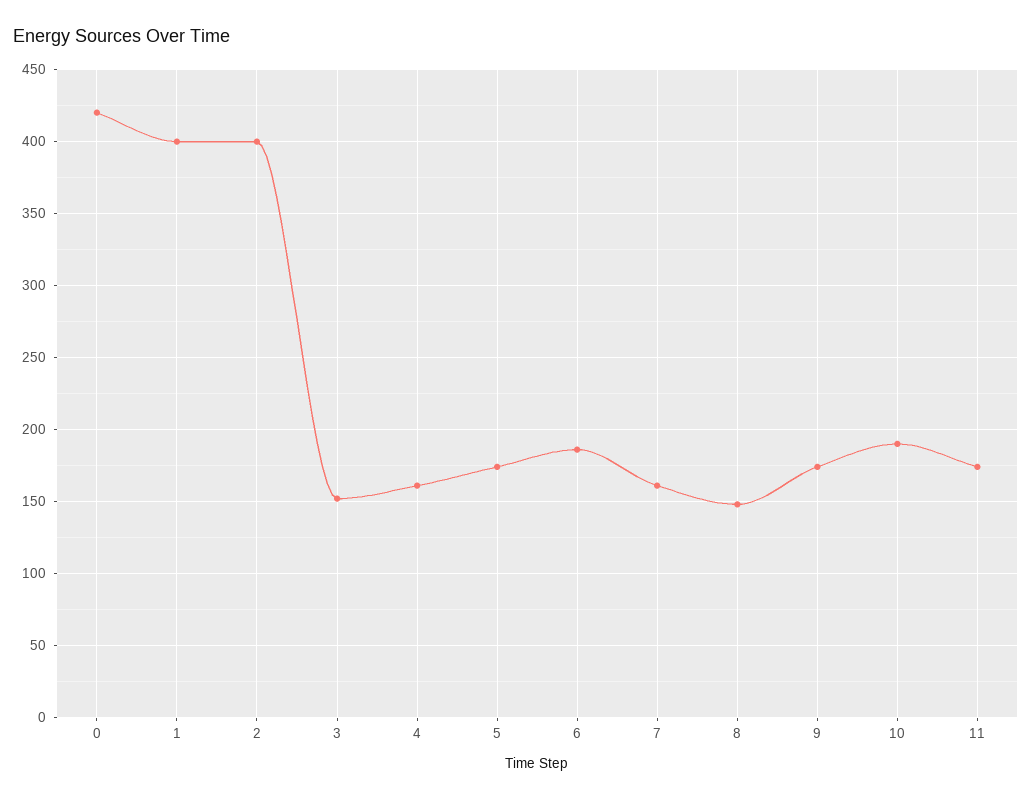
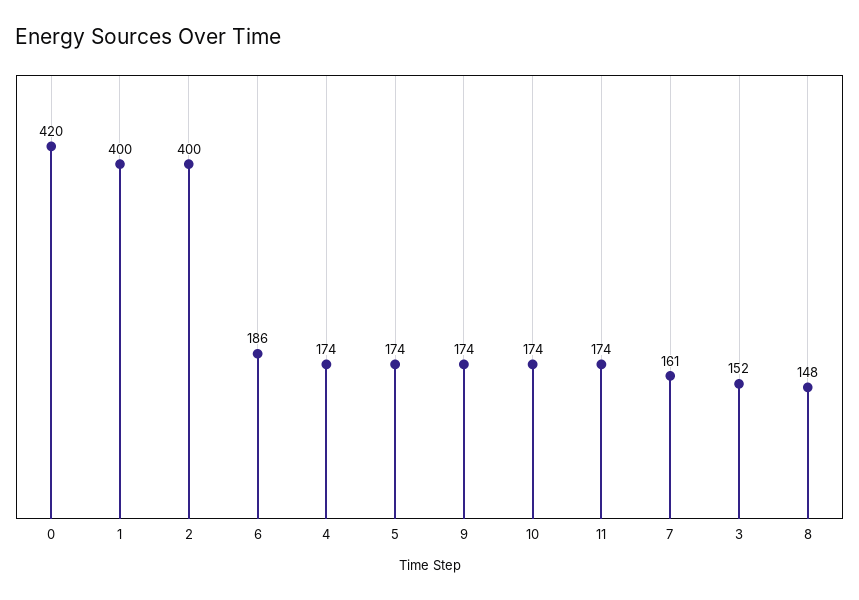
4: 160 -> 174
10: 190 -> 174

